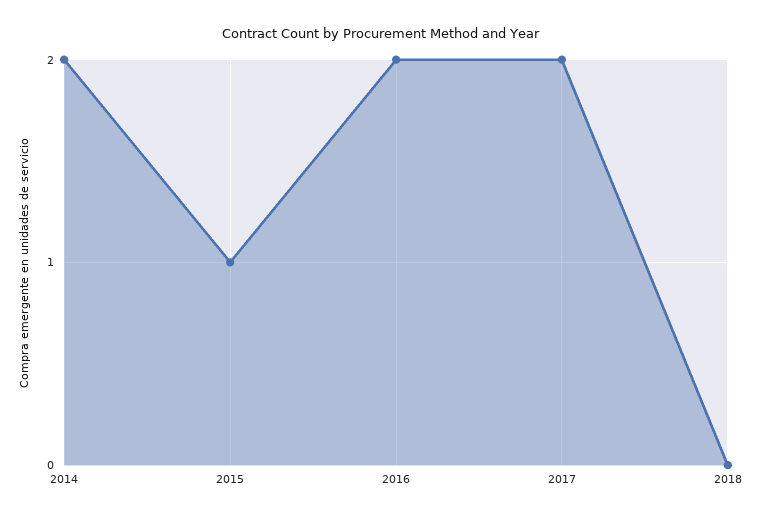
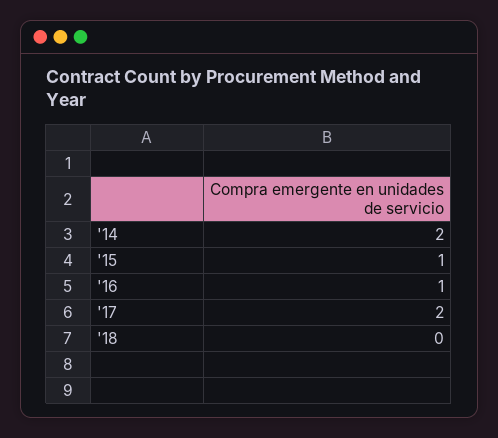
2016: 2 -> 1

